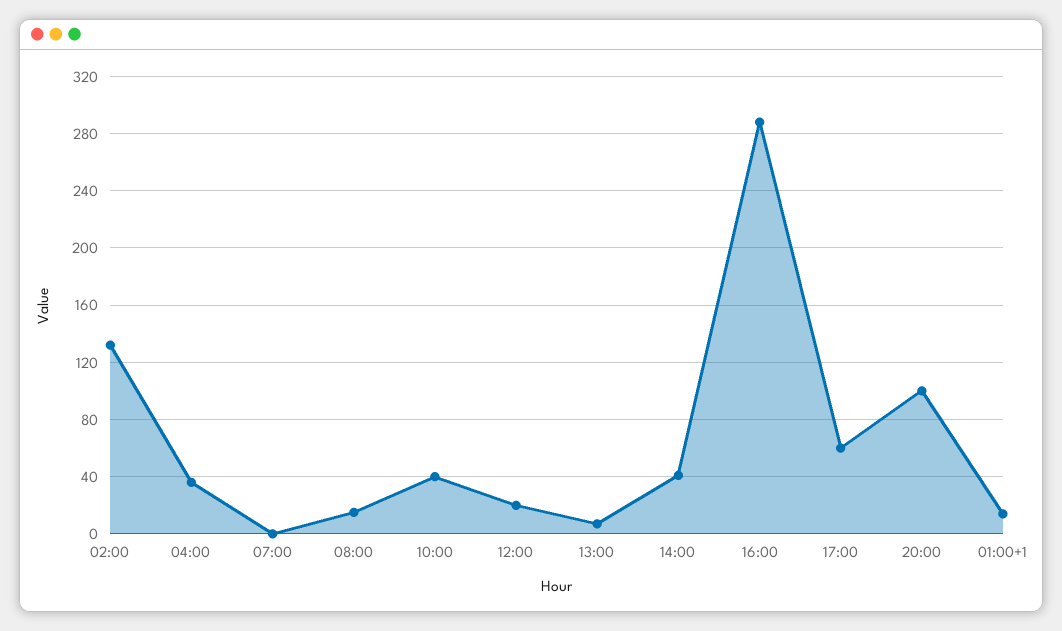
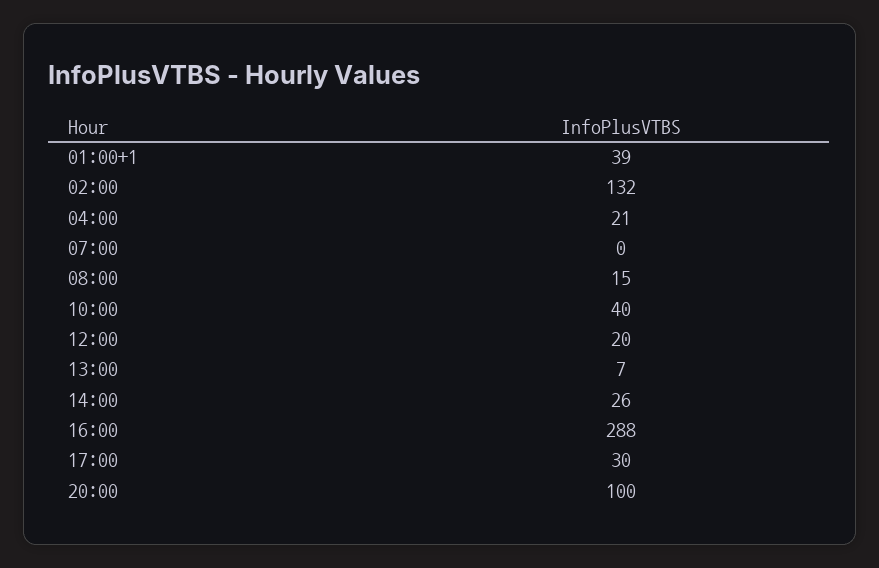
04:00: 35 -> 21
14:00: 40 -> 26
17:00: 60 -> 30
01:00+1: 15 -> 39

